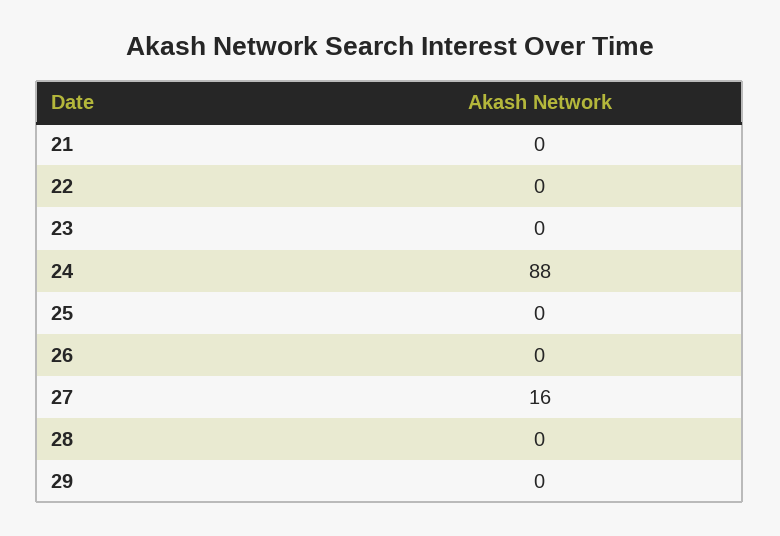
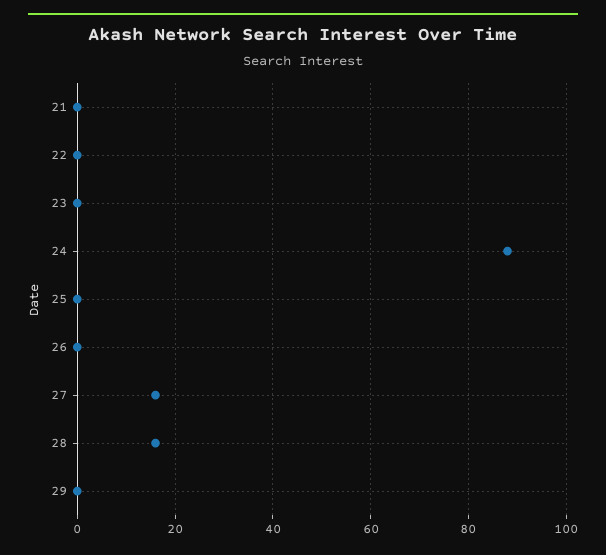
28: 0 -> 15

